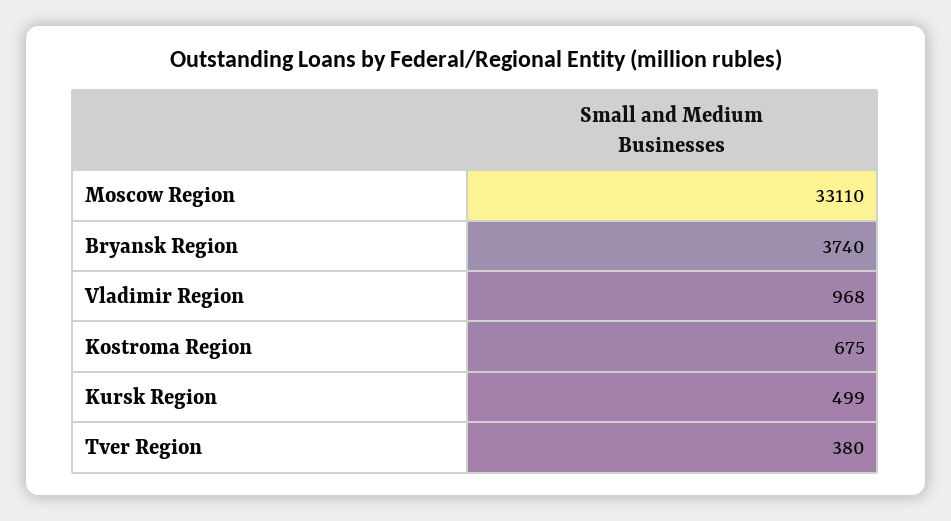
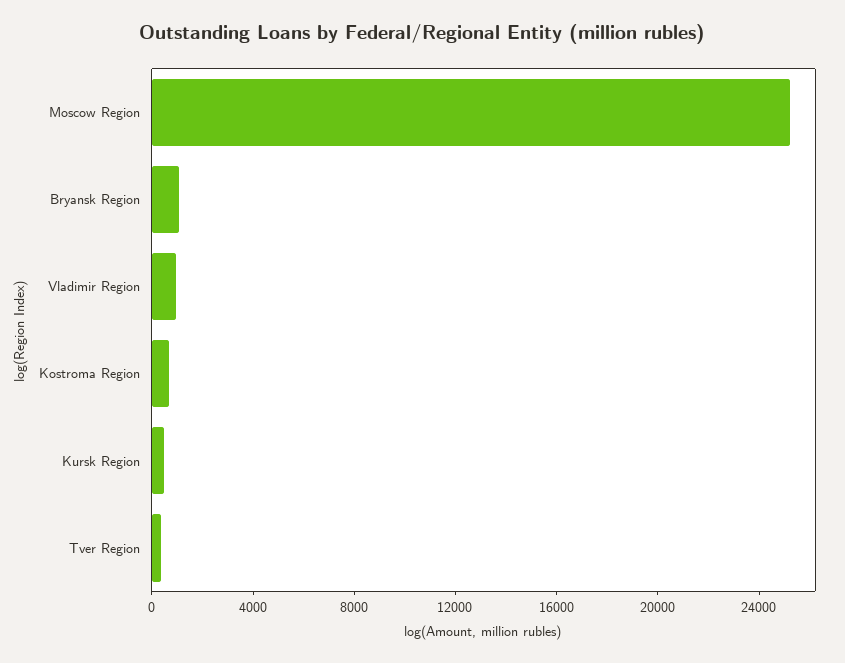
Moscow Region: 33110 -> 25000
Bryansk Region: 3740 -> 1000

